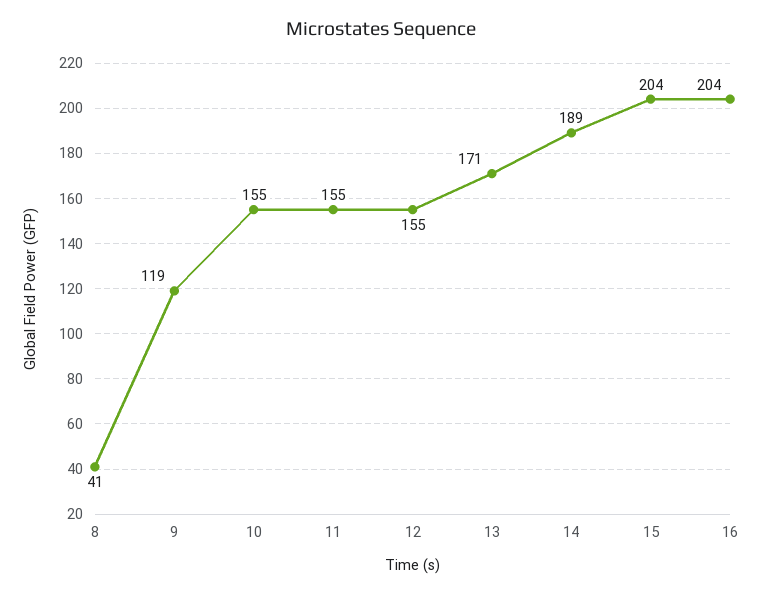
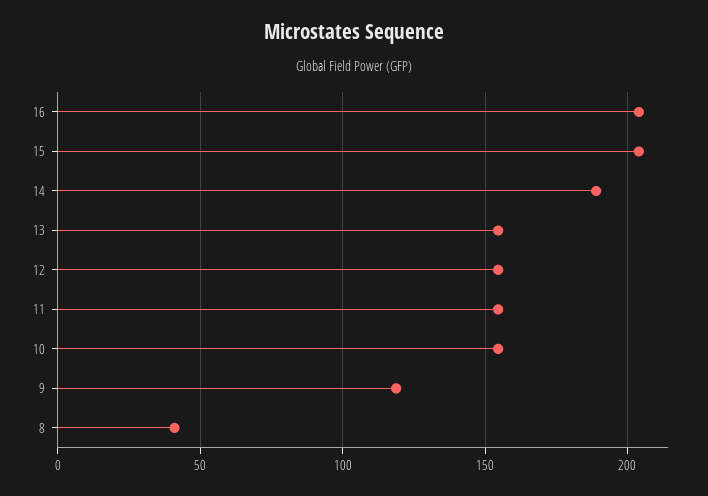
13: 171 -> 155

